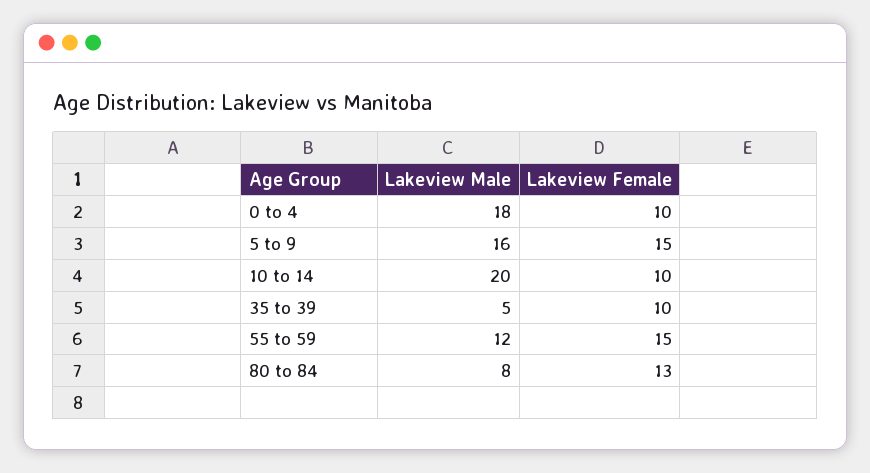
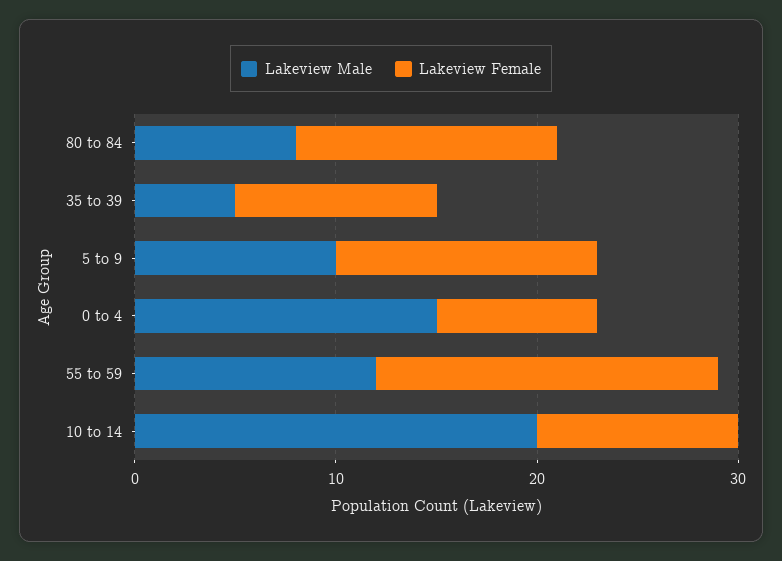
Lakeview Male, 0 to 4: 18 -> 15
Lakeview Female, 0 to 4: 10 -> 8
Lakeview Male, 5 to 9: 16 -> 10
Lakeview Female, 5 to 9: 15 -> 13
Lakeview Female, 55 to 59: 15 -> 17

